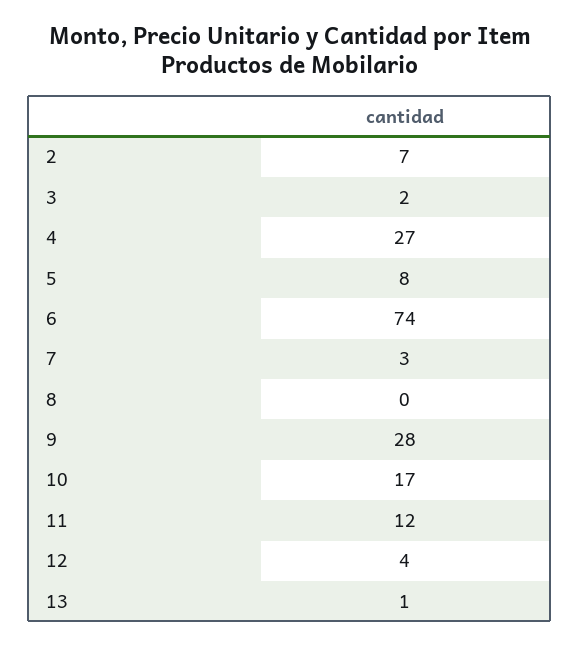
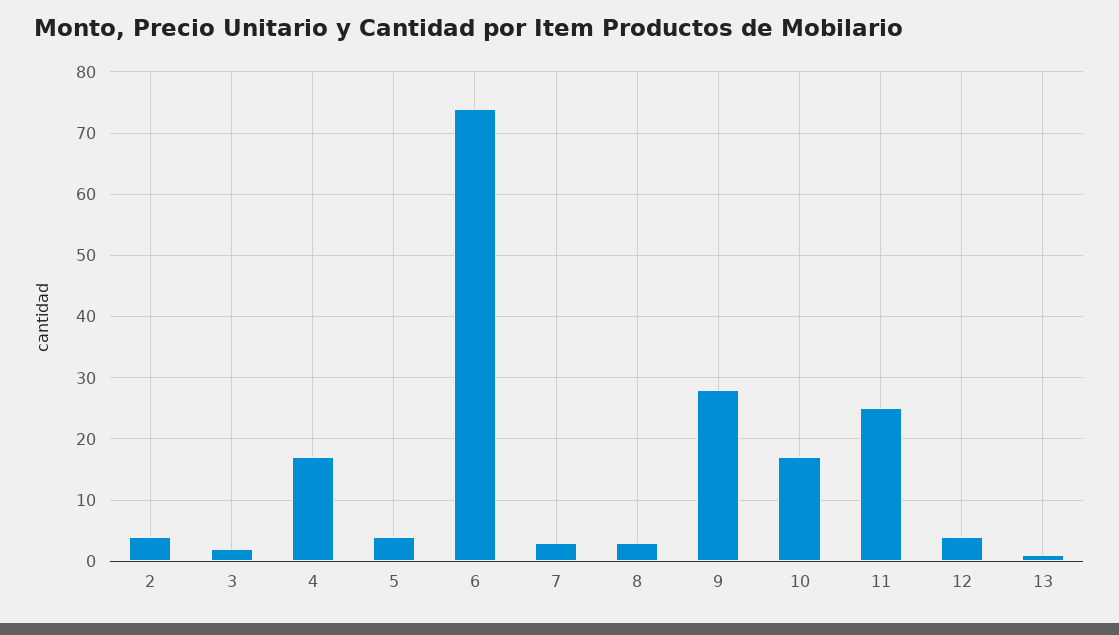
2: 7 -> 4
4: 27 -> 17
5: 8 -> 4
8: 0 -> 3
11: 12 -> 25

